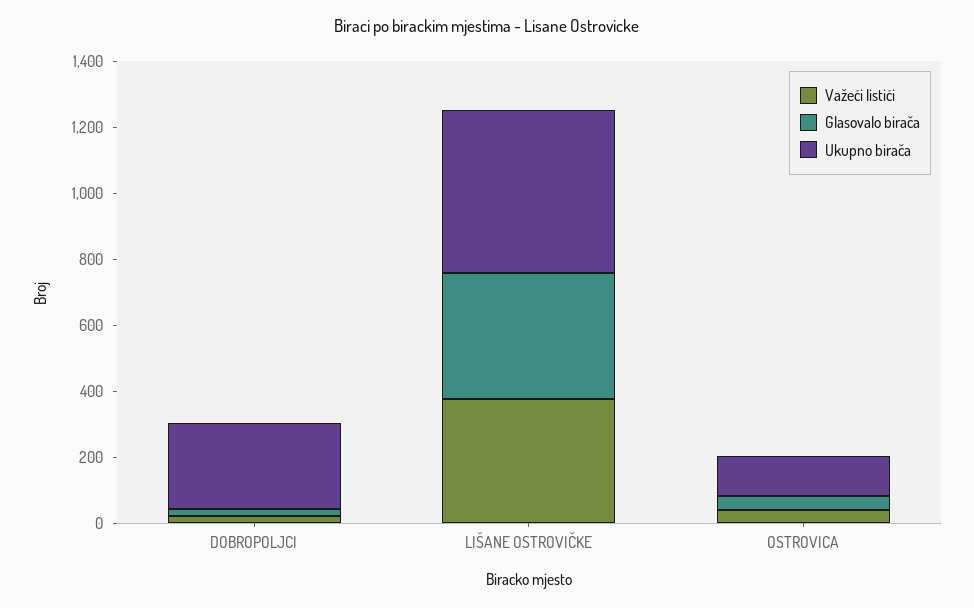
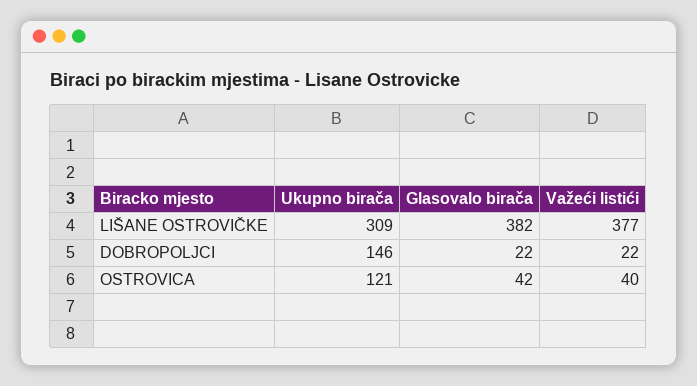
Ukupno birača, DOBROPOLJCI: 250 -> 146
Ukupno birača, LIŠANE OSTROVIČKE: 500 -> 309

